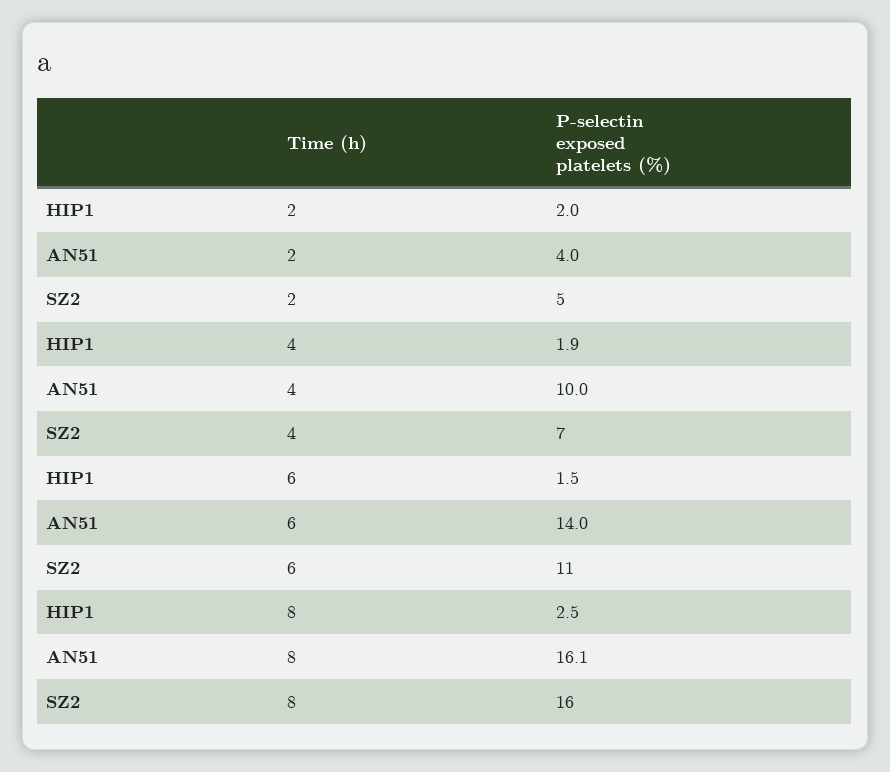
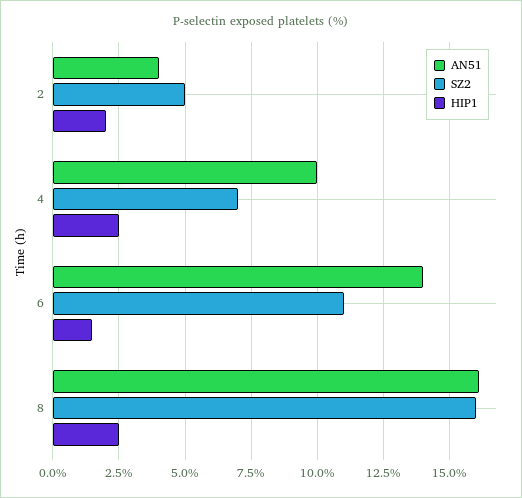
HIP1, 4: 1.9 -> 2.5

